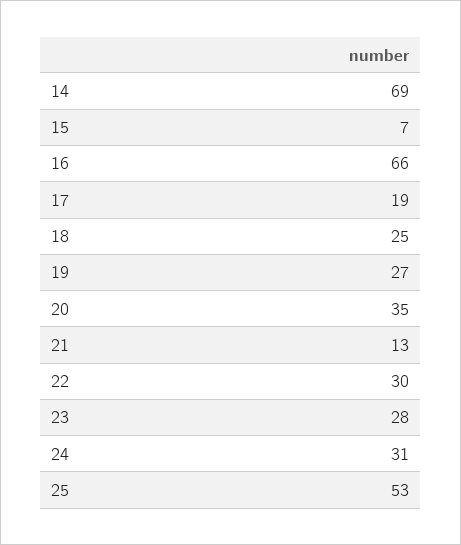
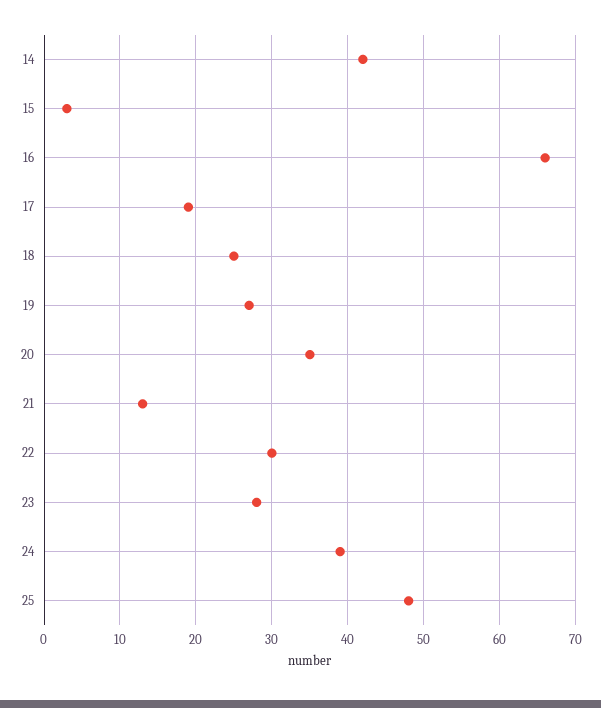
14: 69 -> 42
15: 7 -> 3
24: 31 -> 39
25: 53 -> 48

